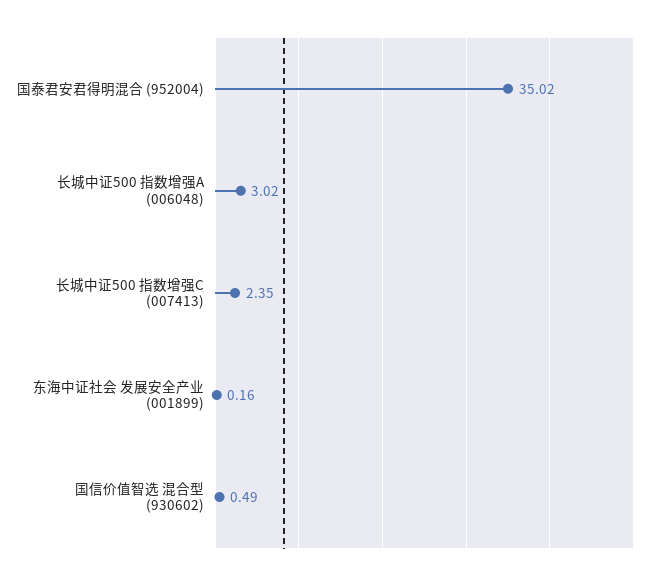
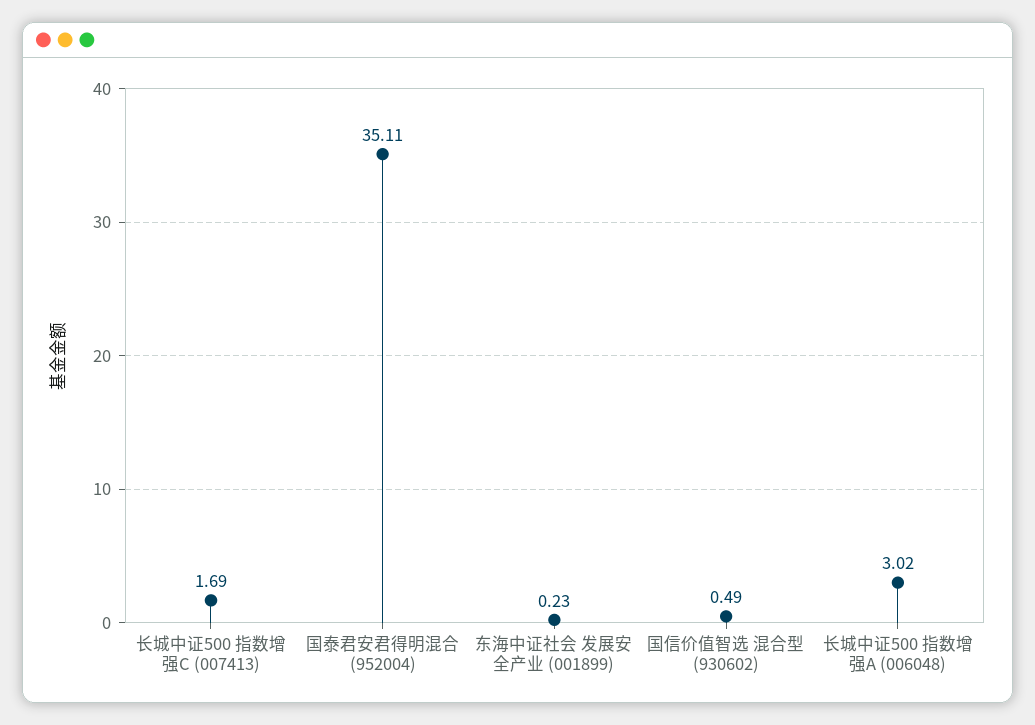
国泰君安君得明混合 (952004): 35.02 -> 35.11
长城中证500 指数增强C (007413): 2.35 -> 1.69
东海中证社会 发展安全产业 (001899): 0.16 -> 0.23

